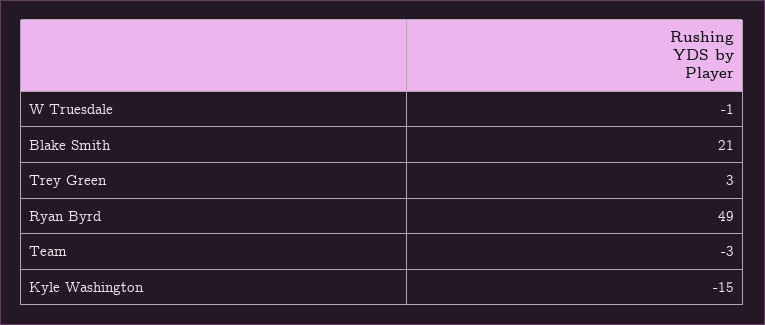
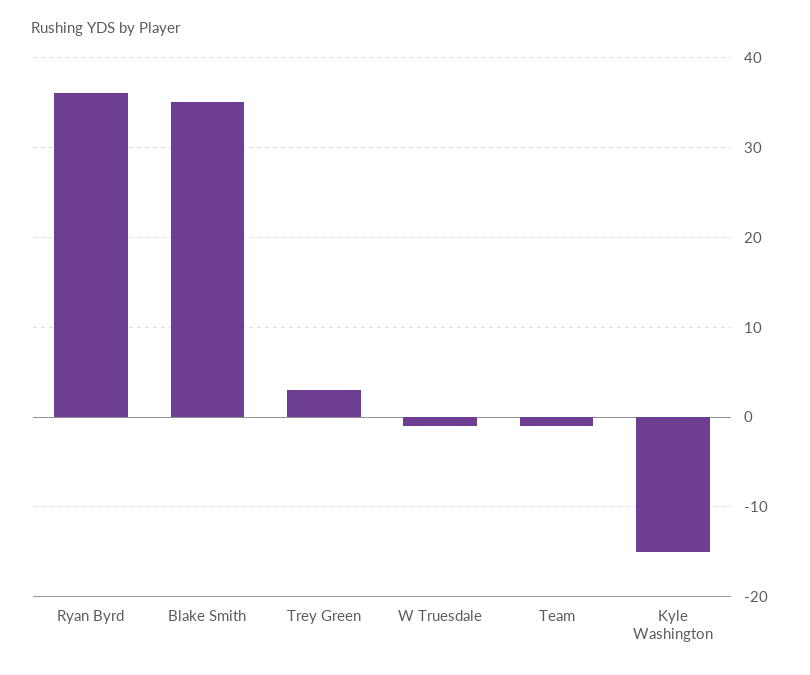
Blake Smith: 21 -> 35
Ryan Byrd: 49 -> 36
Team: -3 -> -1

